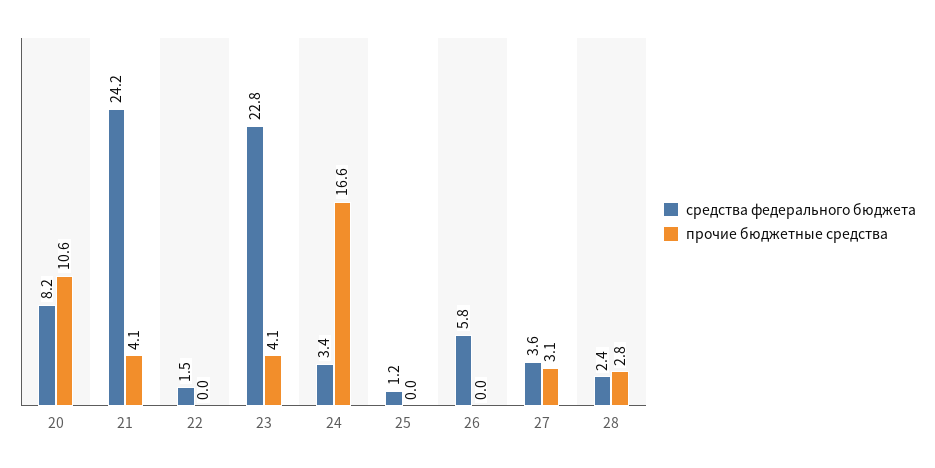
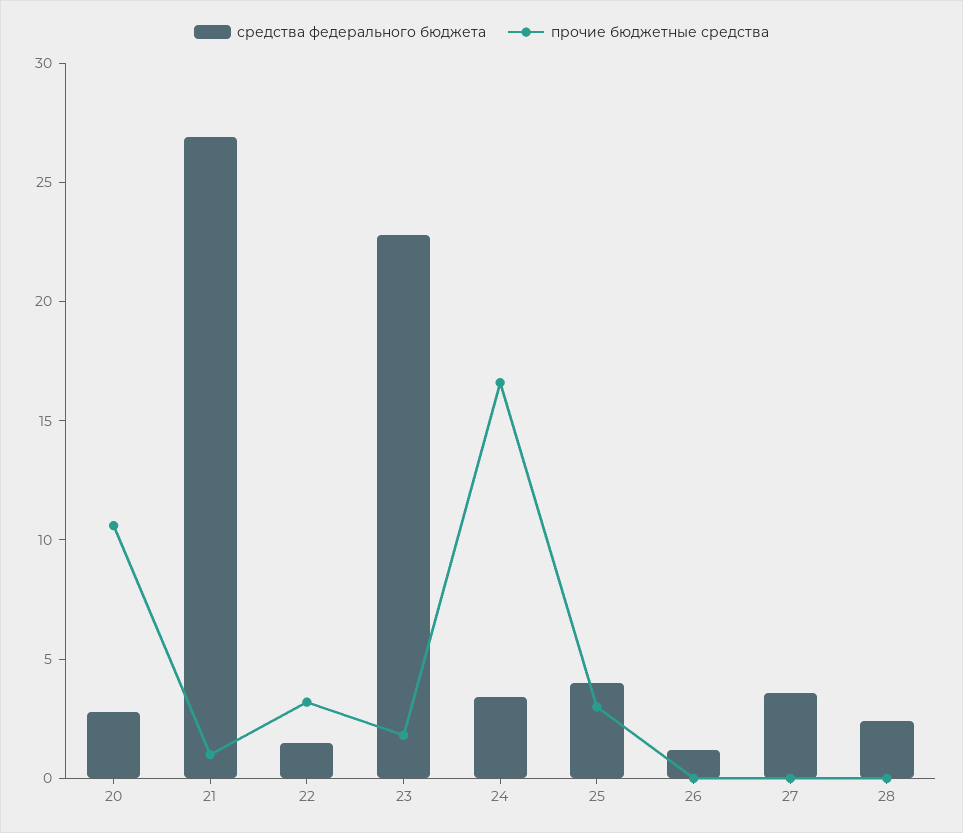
средства федерального бюджета, 20: 8.2 -> 3
средства федерального бюджета, 21: 24.2 -> 27
прочие бюджетные средства, 21: 4.1 -> 1
прочие бюджетные средства, 22: 0 -> 3
прочие бюджетные средства, 23: 4.1 -> 2
средства федерального бюджета, 25: 1.2 -> 4
прочие бюджетные средства, 25: 0 -> 3
средства федерального бюджета, 26: 5.8 -> 1
прочие бюджетные средства, 27: 3.1 -> 0
прочие бюджетные средства, 28: 2.8 -> 0

